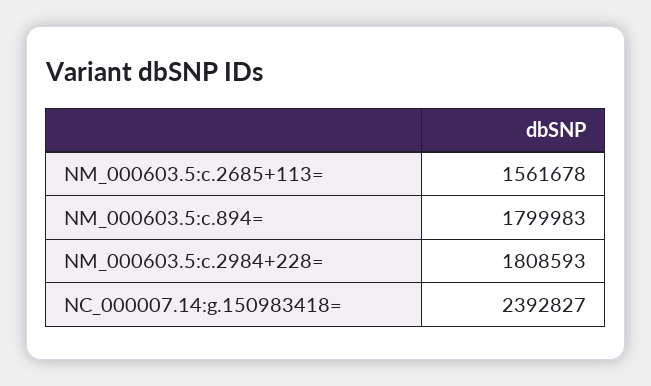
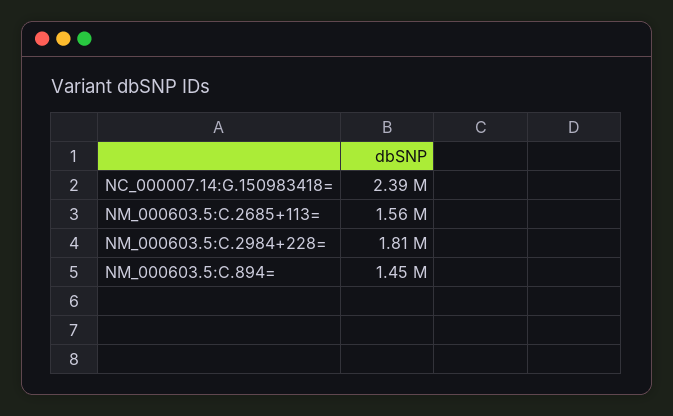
NM_000603.5:c.894=: 1799983 -> 1450000

